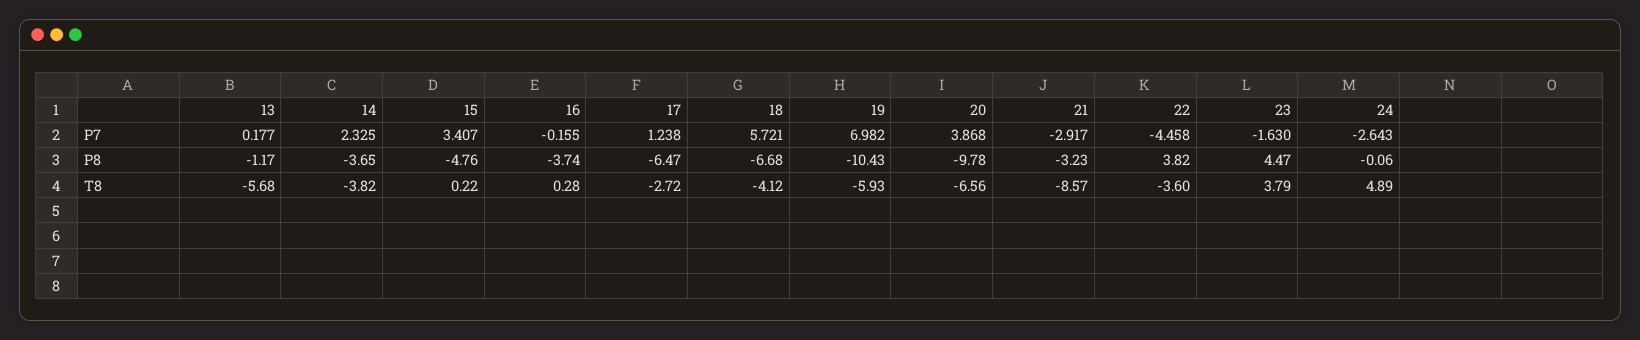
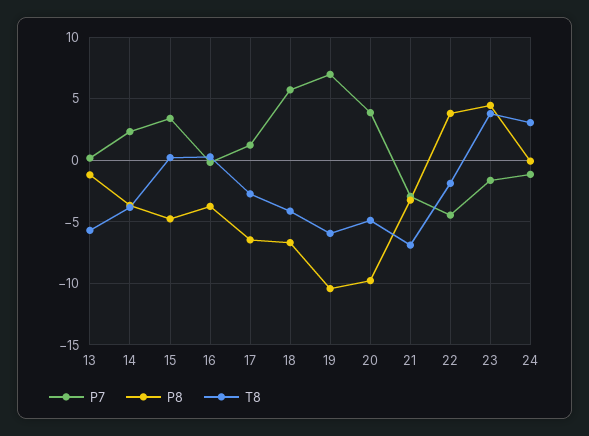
P7, 24: -2.643 -> -1
T8, 20: -6.56 -> -5
T8, 21: -8.57 -> -7
T8, 22: -3.6 -> -2
T8, 24: 4.89 -> 3

